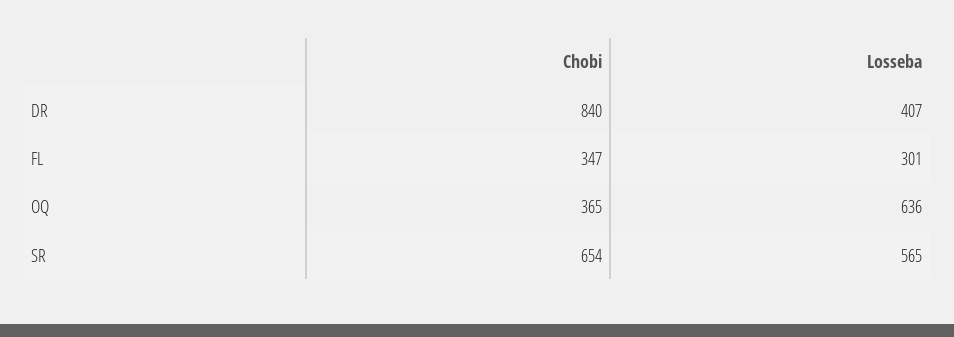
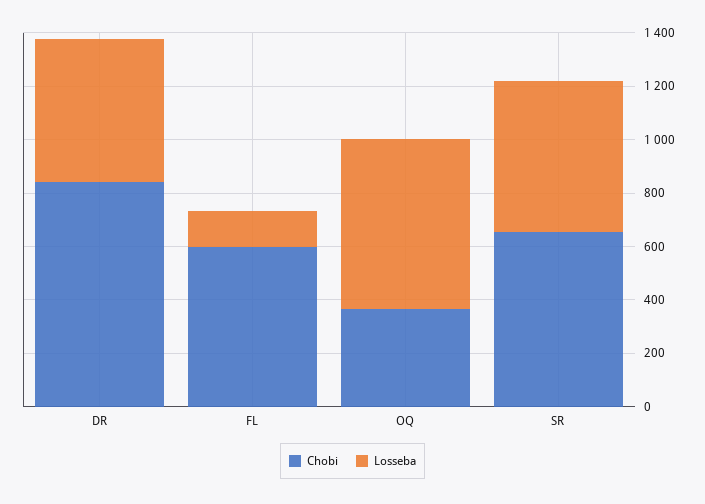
Losseba, DR: 407 -> 550
Chobi, FL: 347 -> 600
Losseba, FL: 301 -> 150

